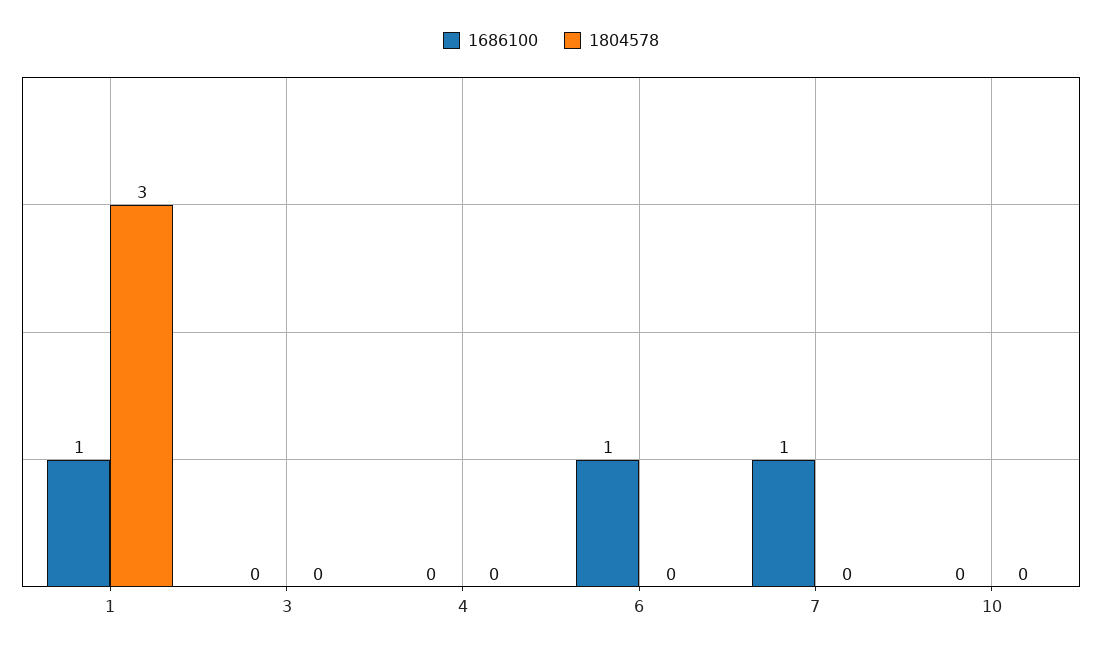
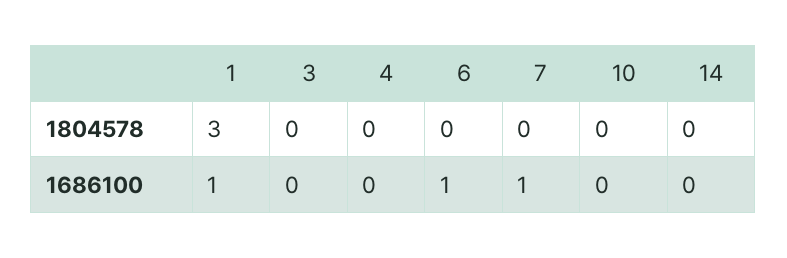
1804578, 14: none -> 0
1686100, 14: none -> 0

